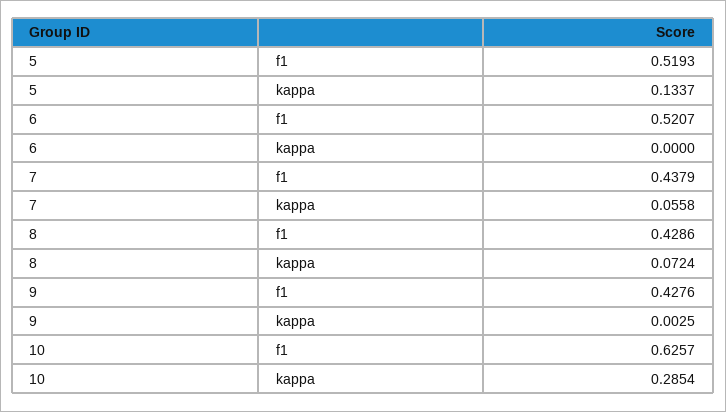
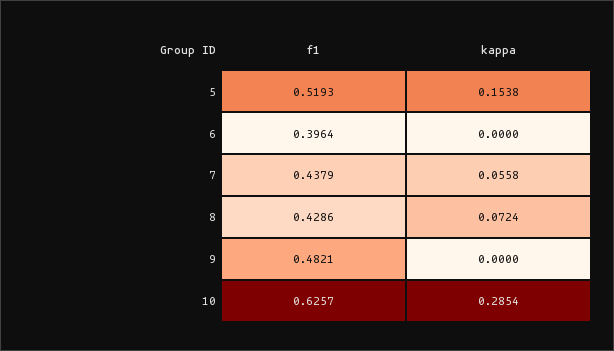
5, kappa: 0.1337 -> 0.1538
6, f1: 0.5207 -> 0.3964
9, f1: 0.4276 -> 0.4821
9, kappa: 0.0025 -> 0

